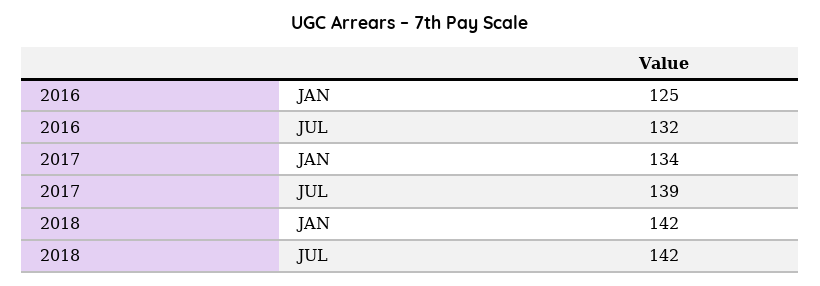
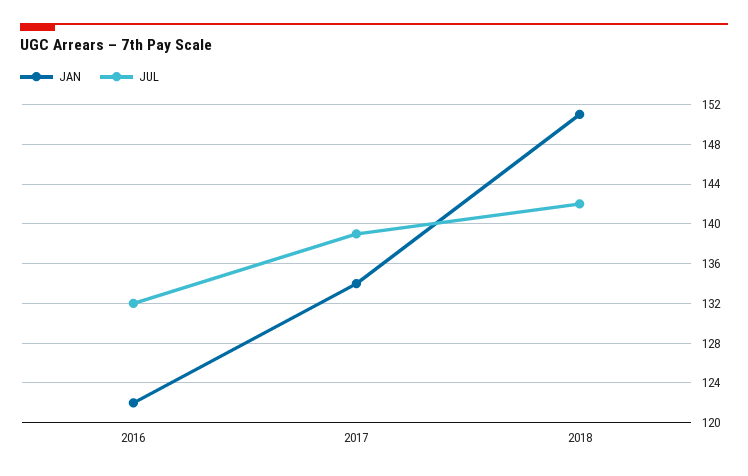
JAN, 2016: 125 -> 122
JAN, 2018: 142 -> 151

